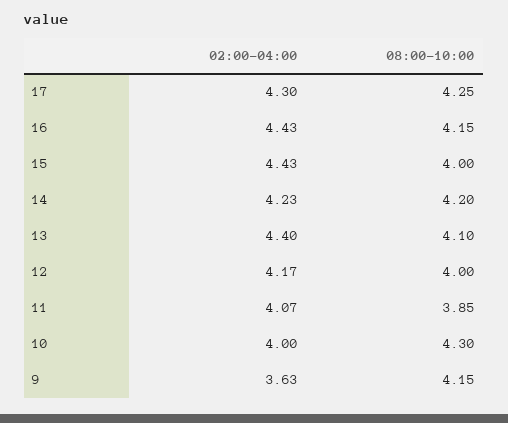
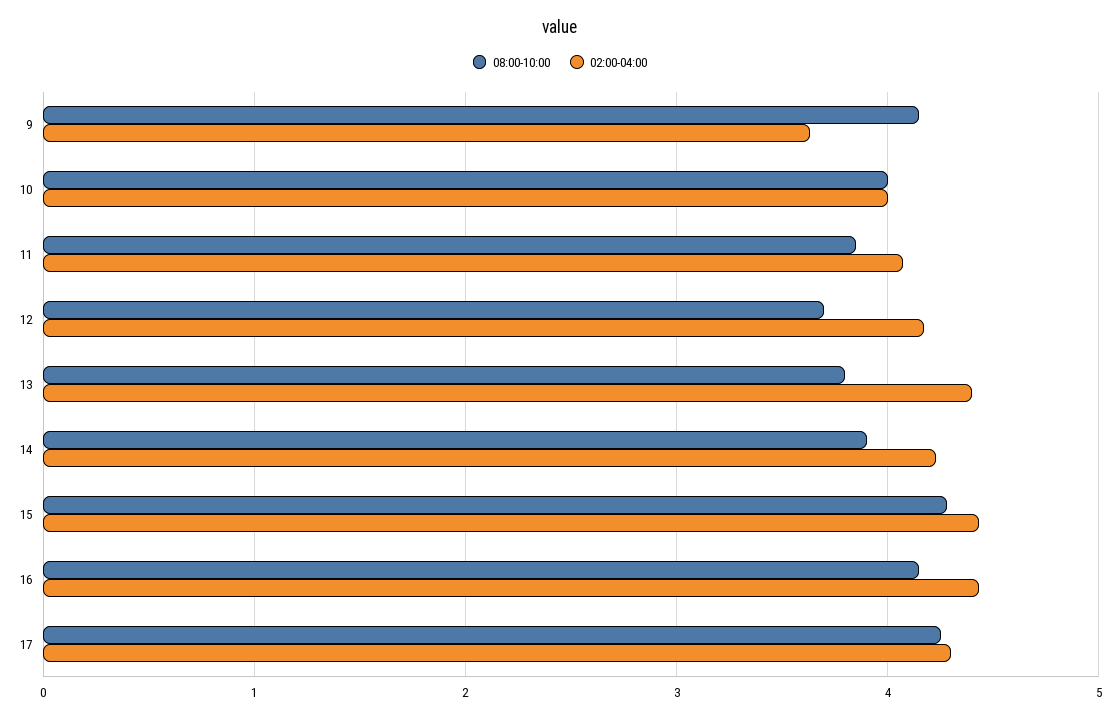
08:00-10:00, 15: 4 -> 4.3
08:00-10:00, 14: 4.2 -> 3.9
08:00-10:00, 13: 4.1 -> 3.8
08:00-10:00, 12: 4 -> 3.7
08:00-10:00, 10: 4.3 -> 4

